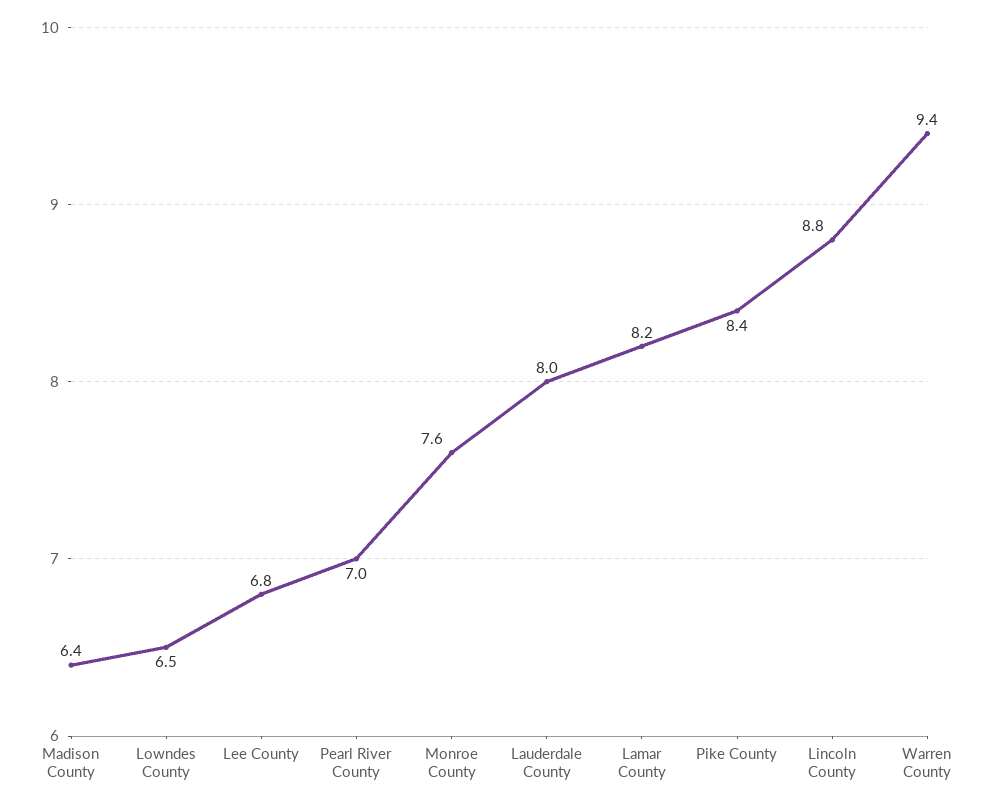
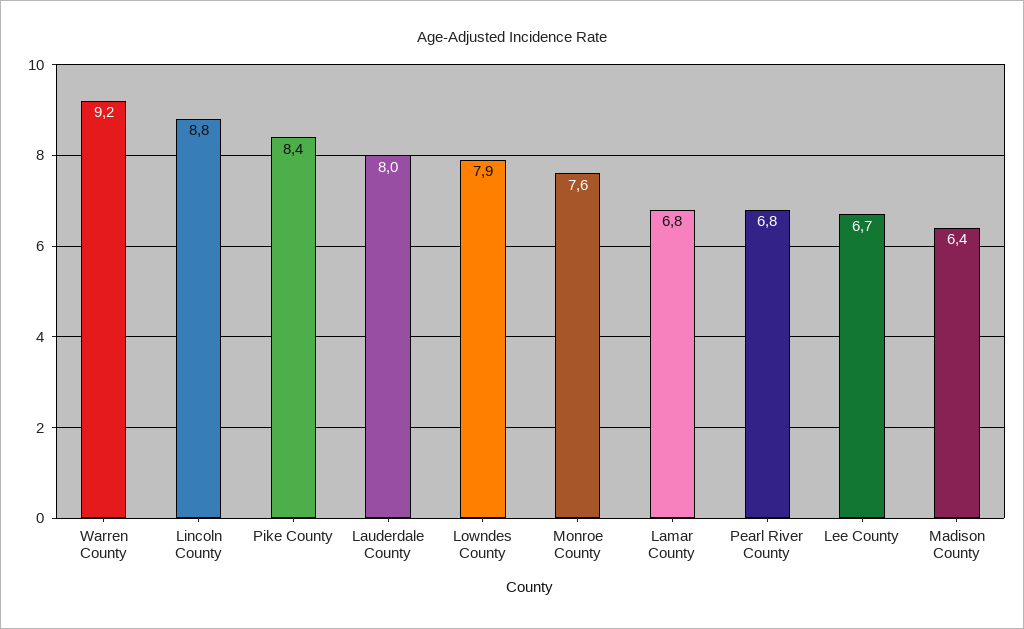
Lowndes County: 6.5 -> 7.9
Lee County: 6.8 -> 6.7
Pearl River County: 7 -> 6.8
Lamar County: 8.2 -> 6.8
Warren County: 9.4 -> 9.2

